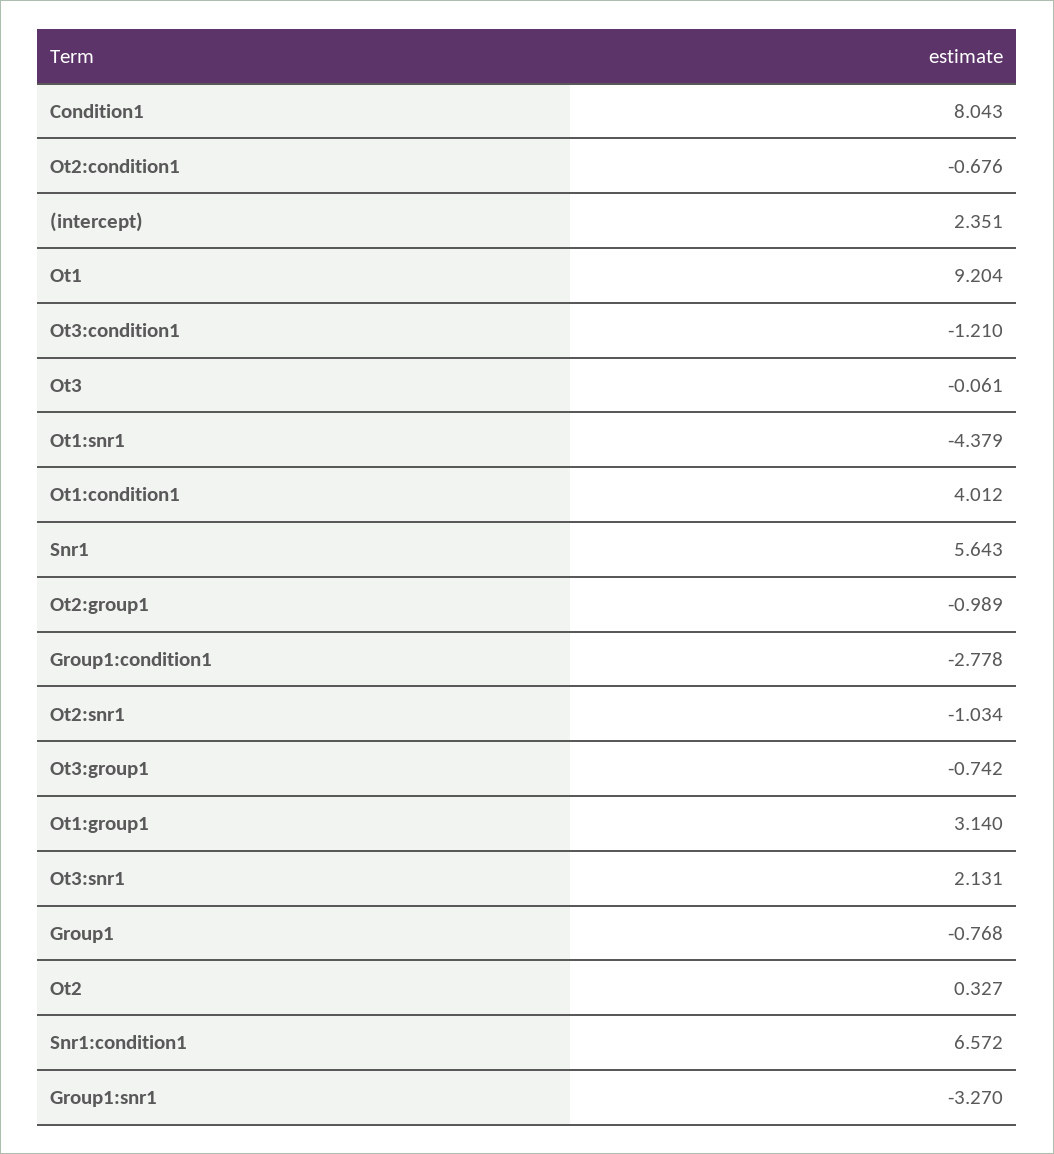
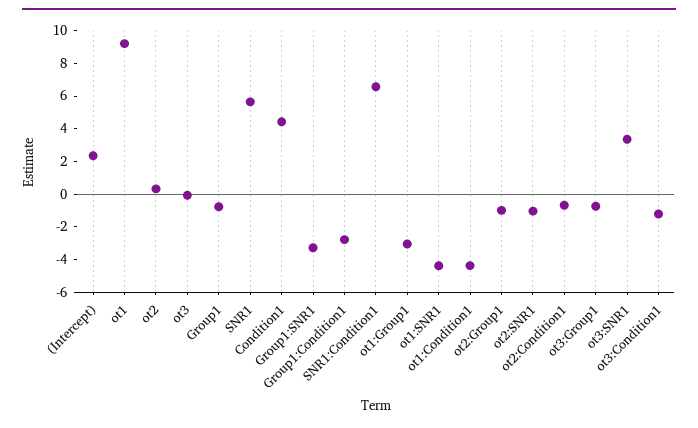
Condition1: 8.043 -> 4.5
Ot1:condition1: 4.012 -> -4.5
Ot1:group1: 3.14 -> -3
Ot3:snr1: 2.131 -> 3.5

